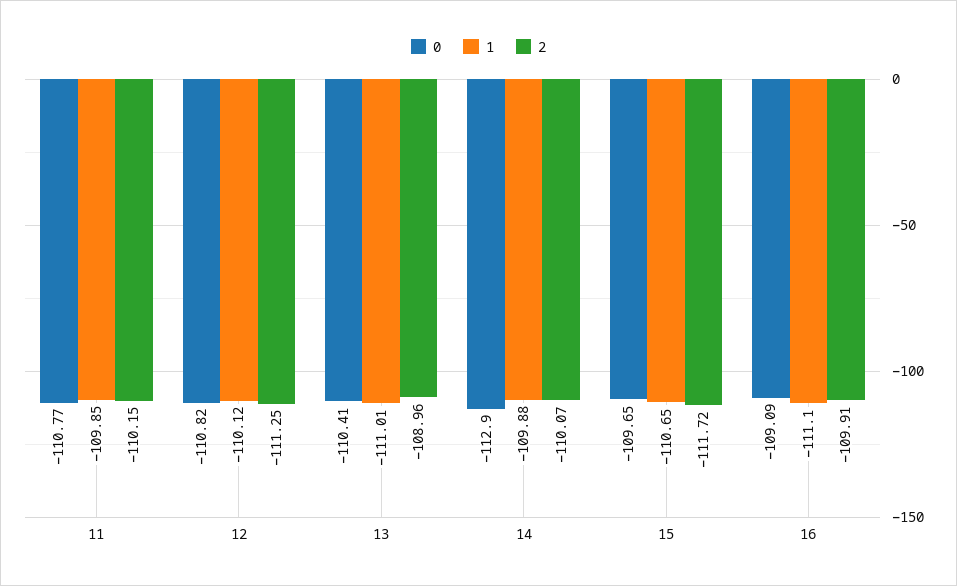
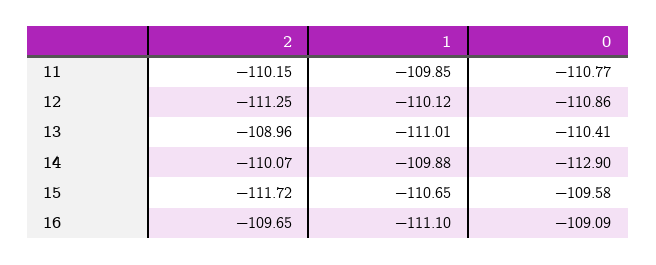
0, 12: -110.82 -> -110.86
0, 15: -109.65 -> -109.58
2, 16: -109.91 -> -109.65

